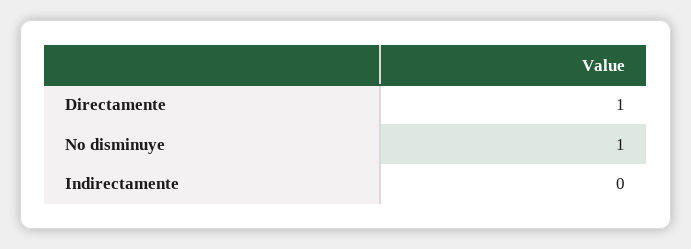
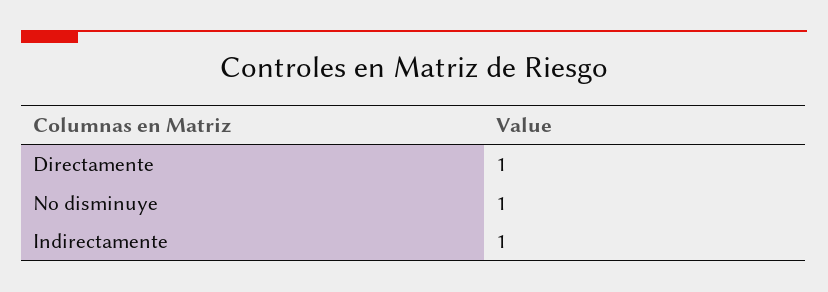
Indirectamente: 0 -> 1

